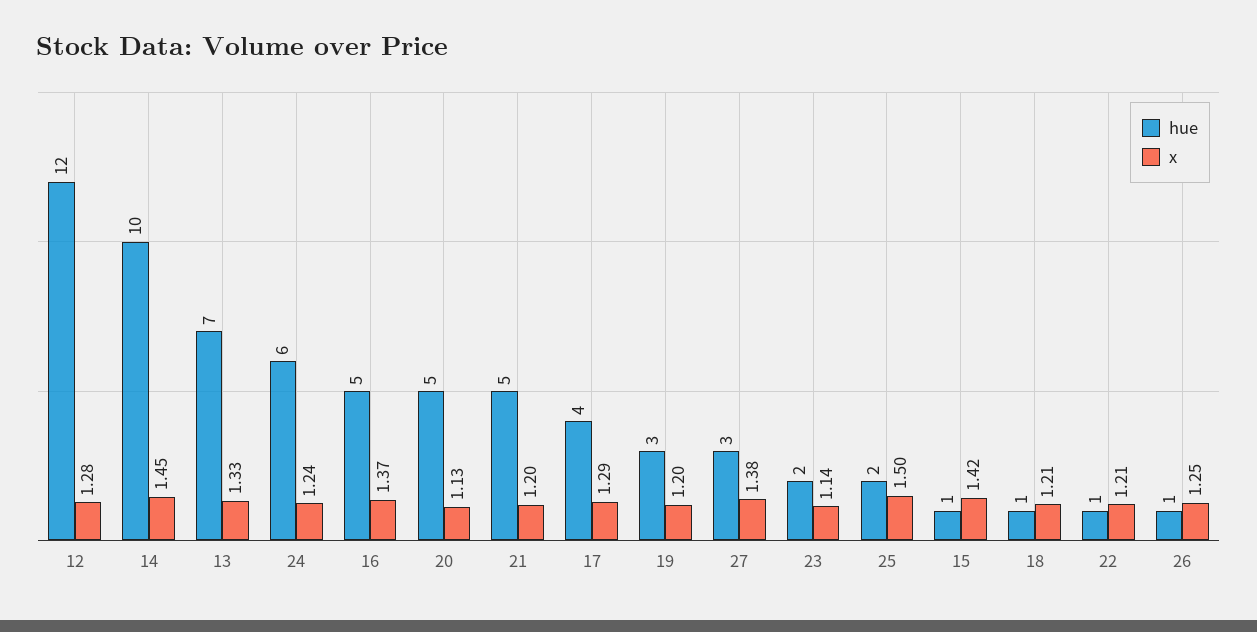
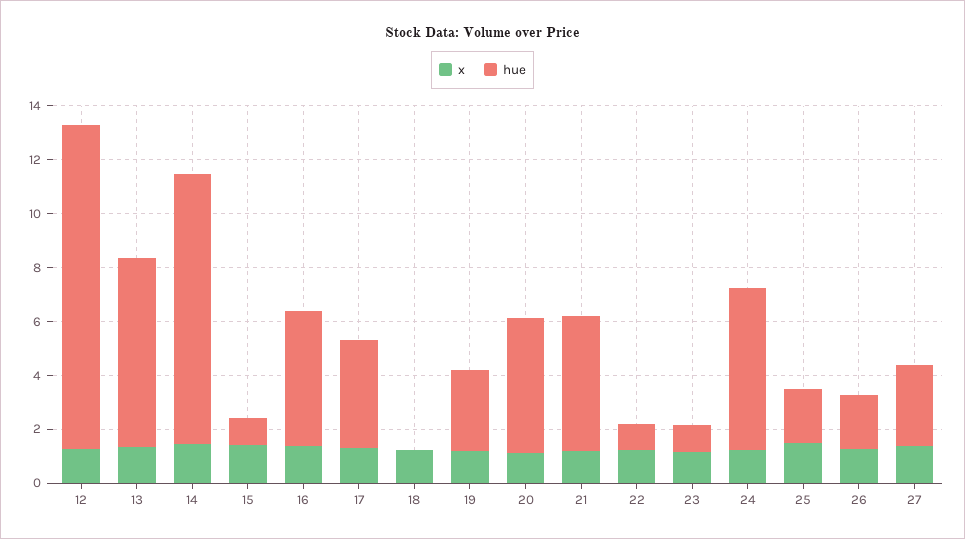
hue, 23: 2 -> 1
hue, 18: 1 -> 0
hue, 26: 1 -> 2

